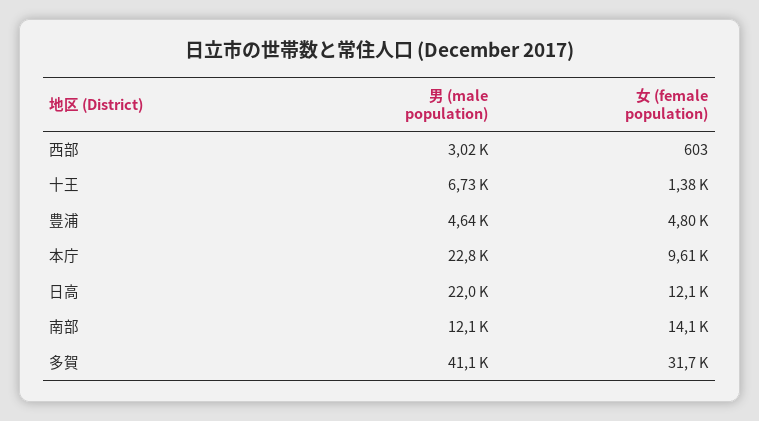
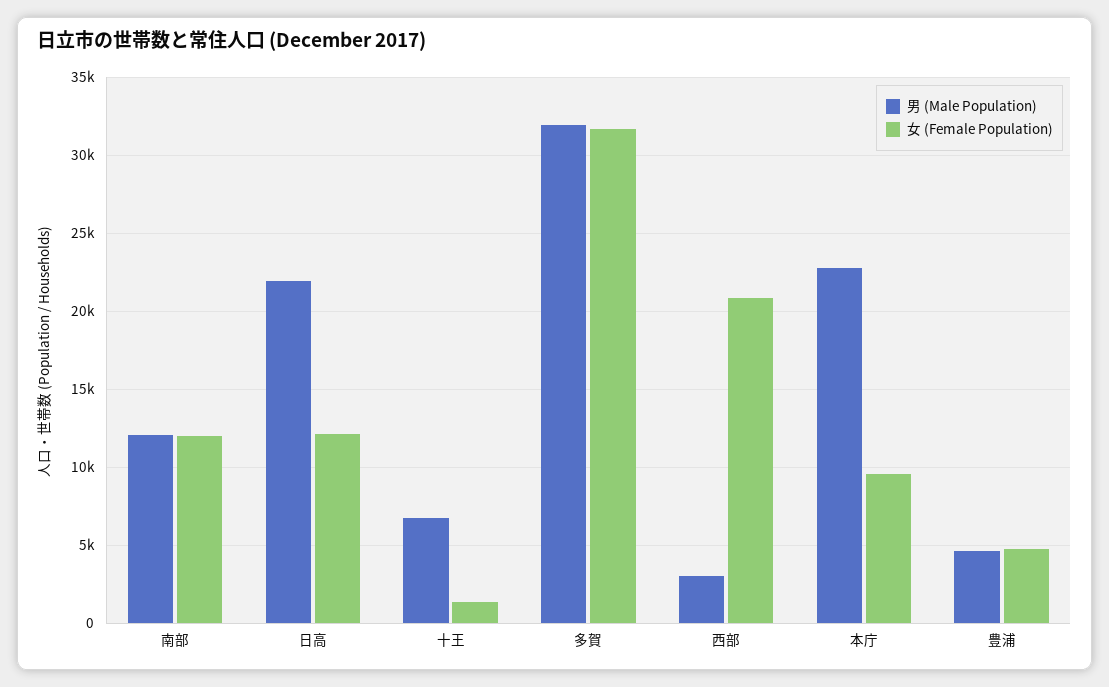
女 (female population), 西部: 603 -> 21000
女 (female population), 南部: 14100 -> 12000
男 (male population), 多賀: 41100 -> 32000

